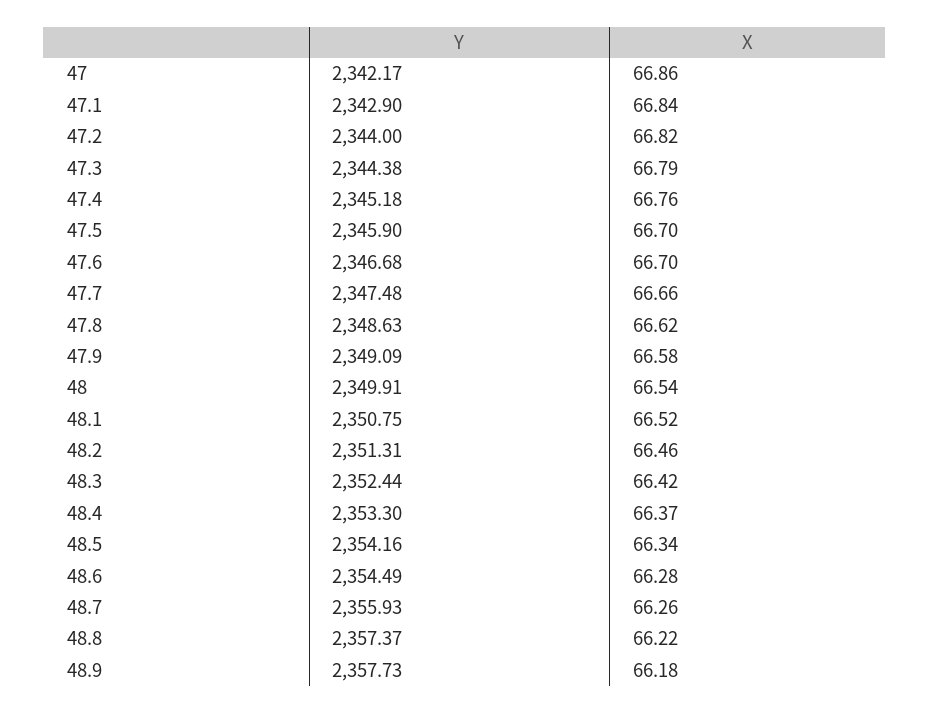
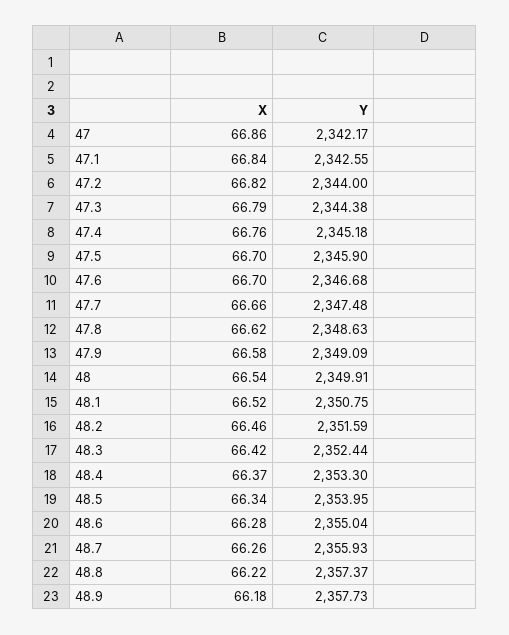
Y, 47.1: 2342.9 -> 2342.55
Y, 48.2: 2351.31 -> 2351.59
Y, 48.5: 2354.16 -> 2353.95
Y, 48.6: 2354.49 -> 2355.04

